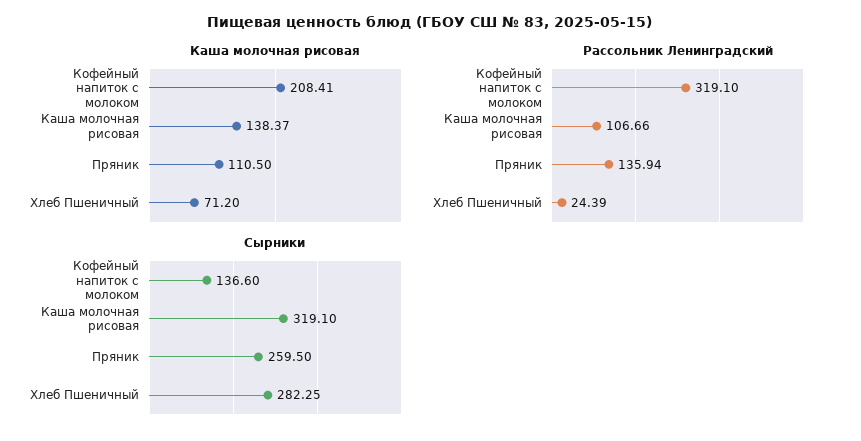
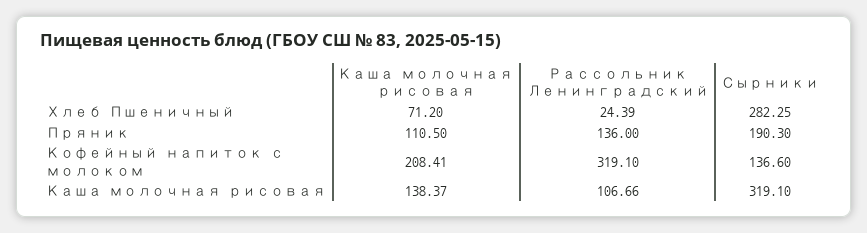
Рассольник Ленинградский, Пряник: 135.94 -> 136
Сырники, Пряник: 259.5 -> 190.3

